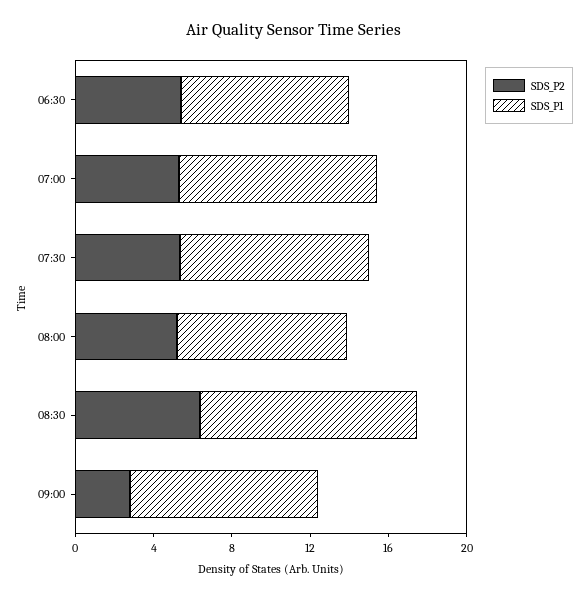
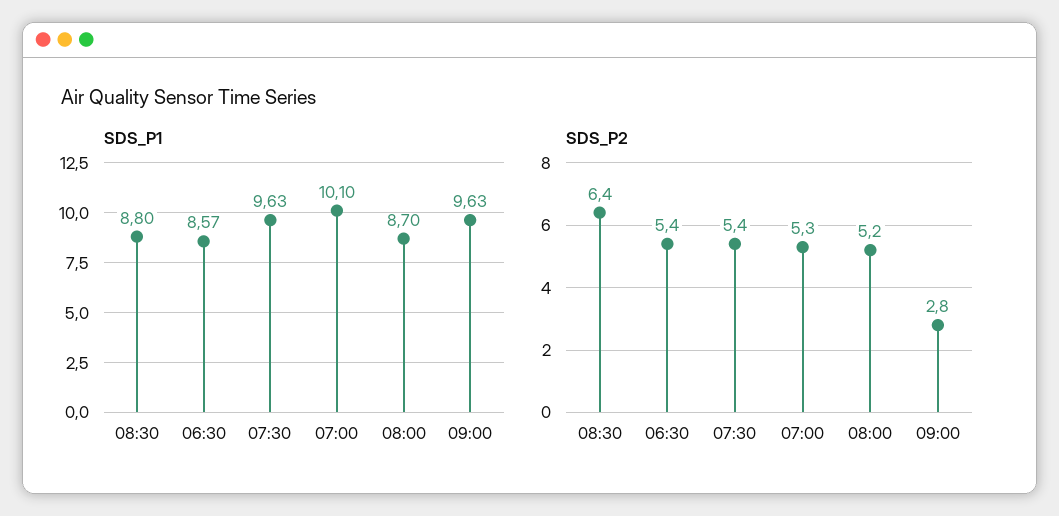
SDS_P1, 08:30: 11 -> 8.8

